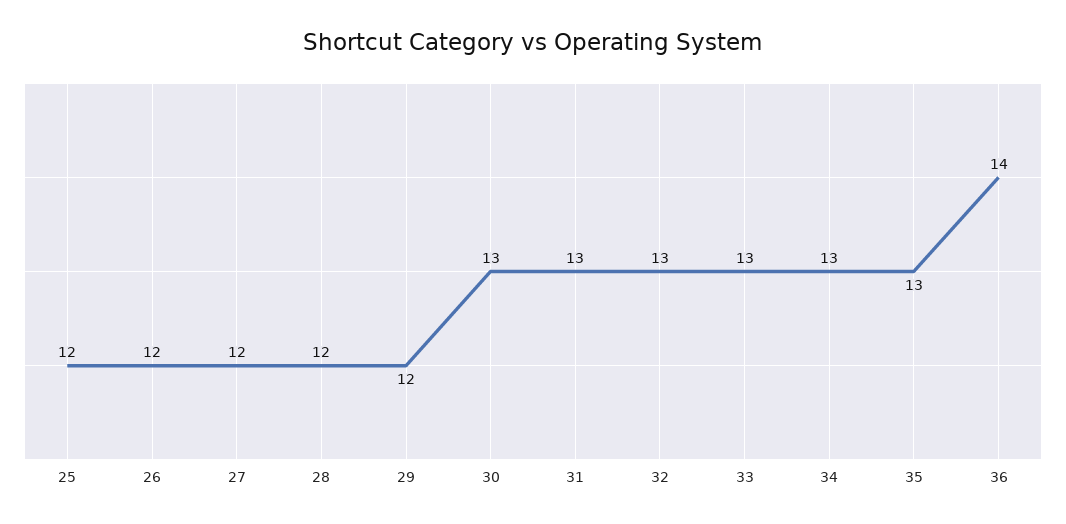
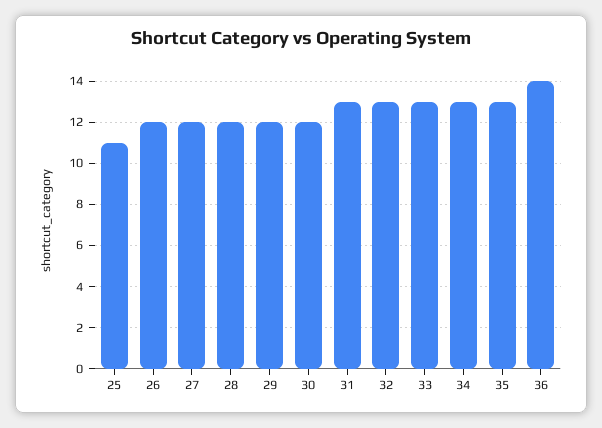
25: 12 -> 11
30: 13 -> 12

